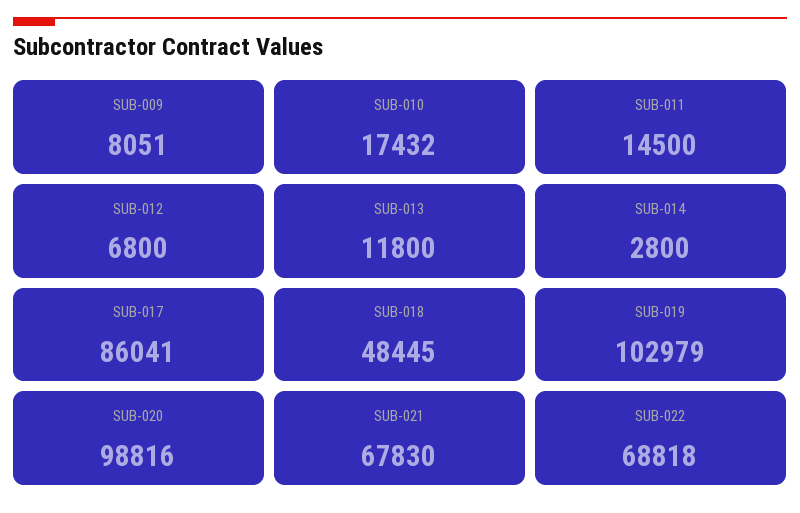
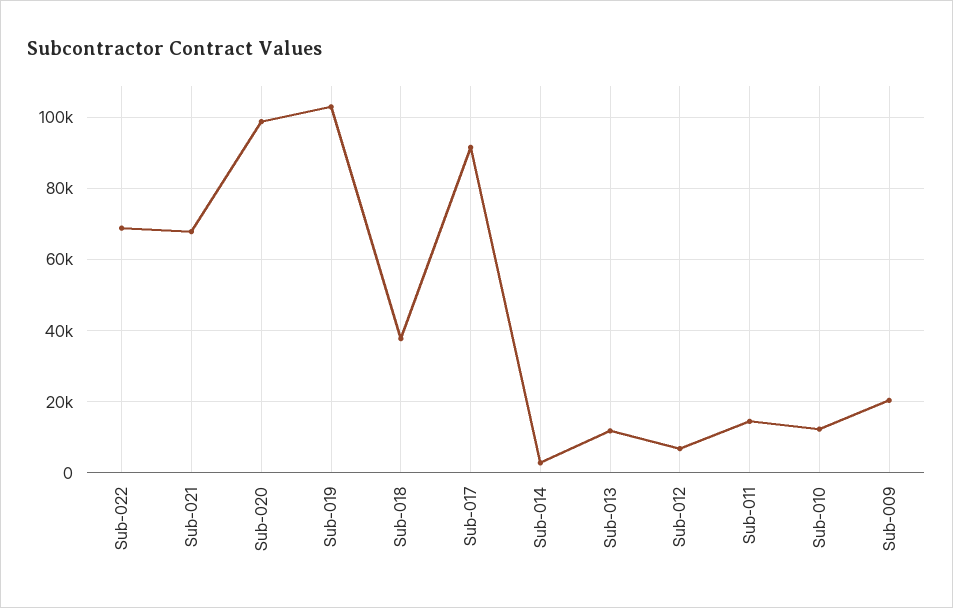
SUB-009: 8051 -> 20000
SUB-010: 17432 -> 12000
SUB-017: 86041 -> 92000
SUB-018: 48445 -> 38000

